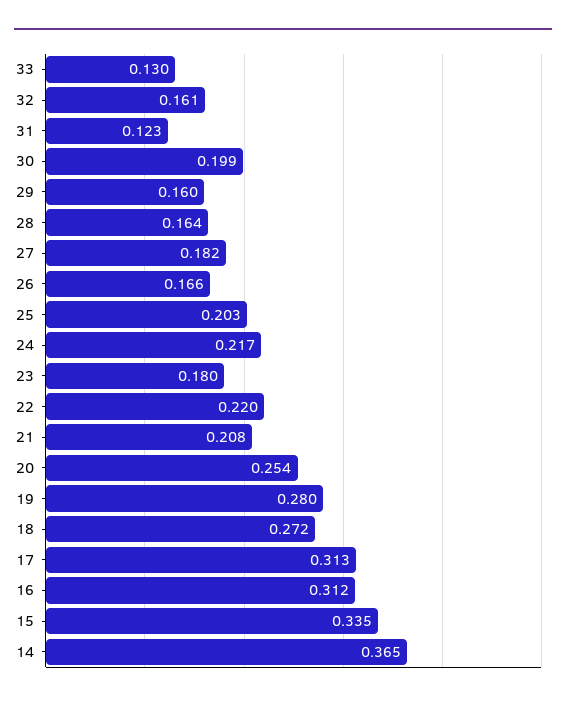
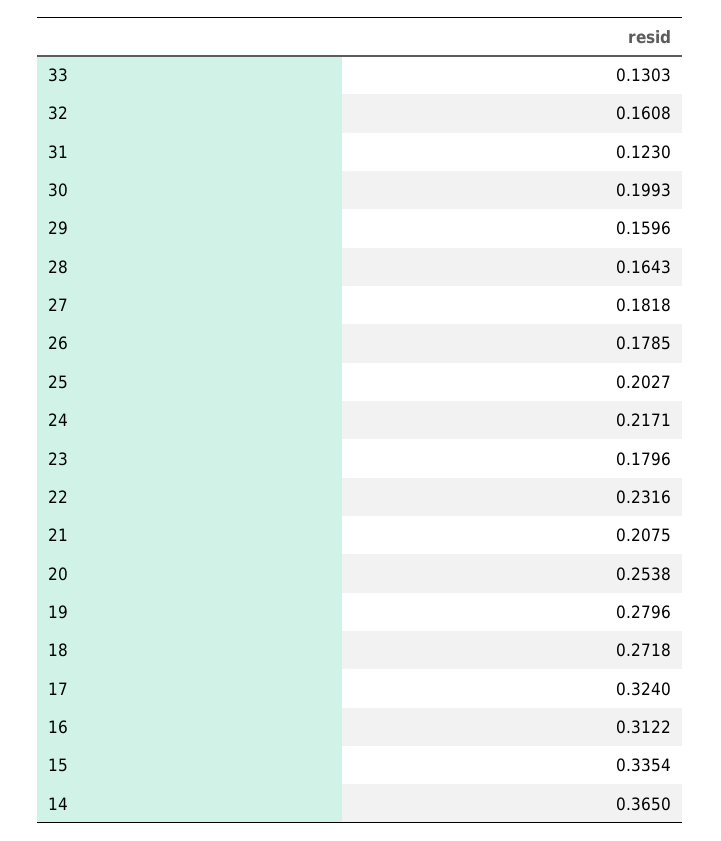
26: 0.166 -> 0.1785
22: 0.22 -> 0.2316
17: 0.313 -> 0.324

